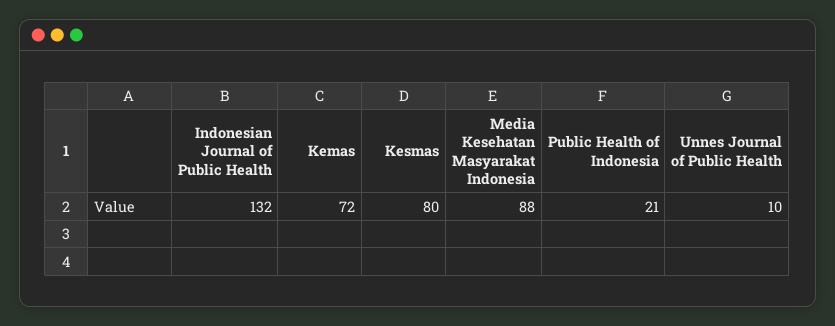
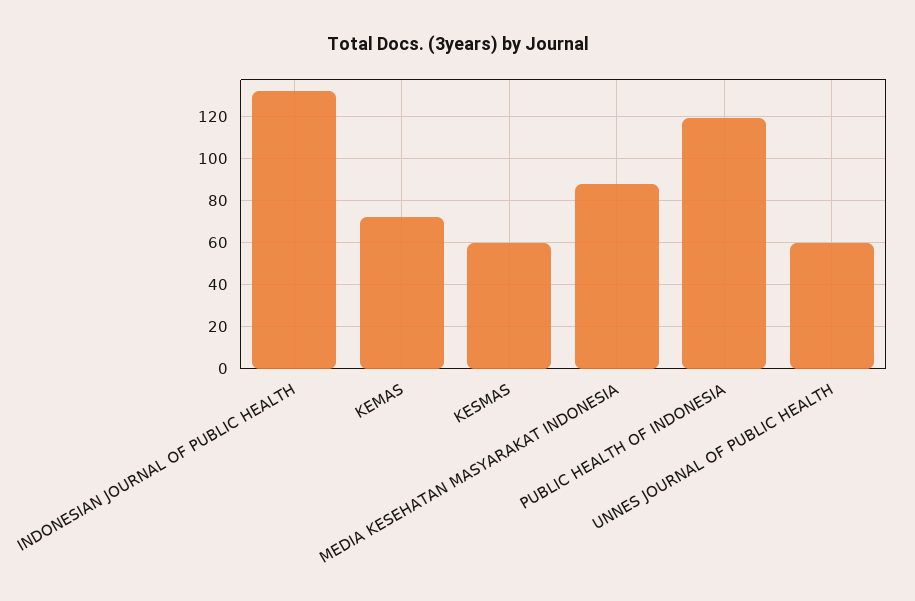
Kesmas: 80 -> 60
Public Health of Indonesia: 21 -> 120
Unnes Journal of Public Health: 10 -> 60

